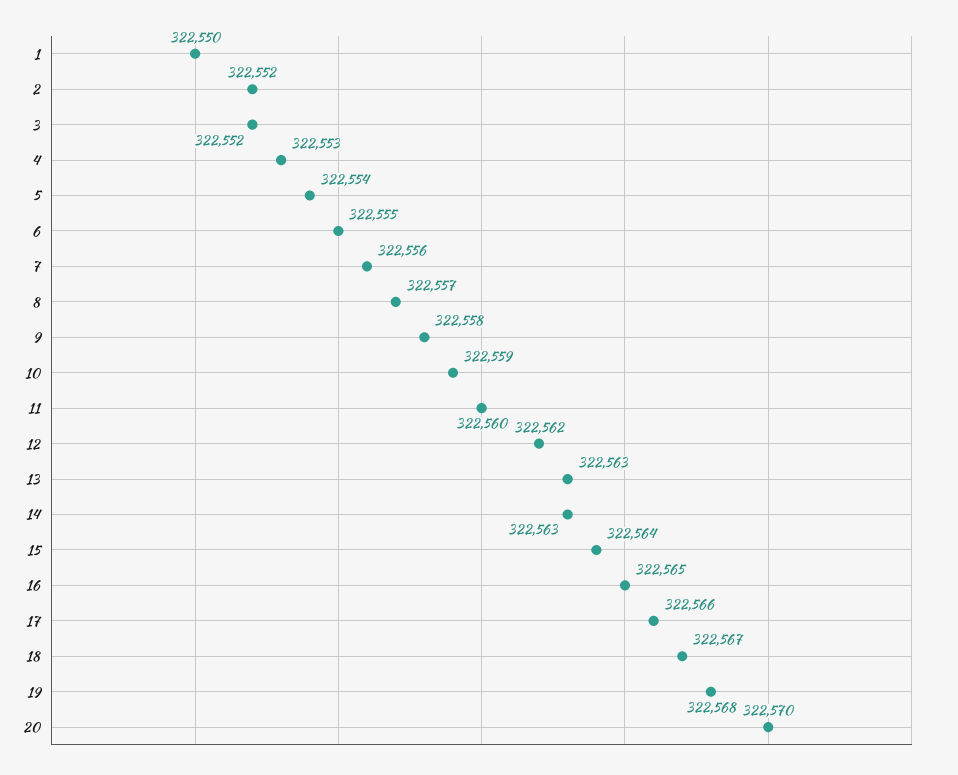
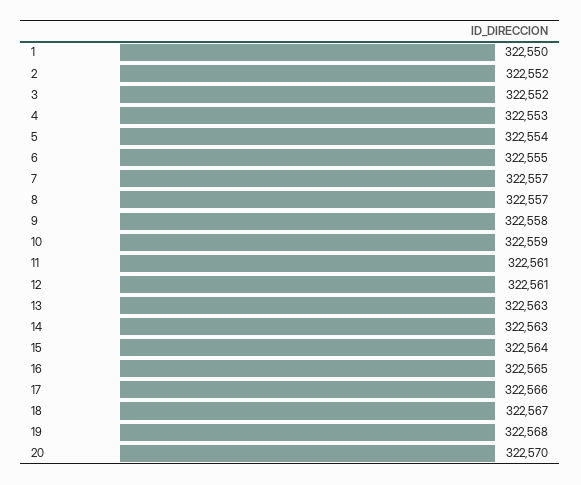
7: 322556 -> 322557
11: 322560 -> 322561
12: 322562 -> 322561

